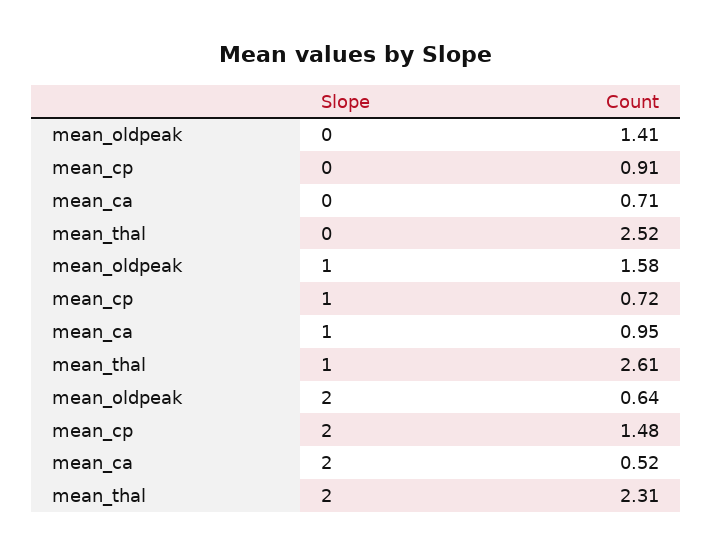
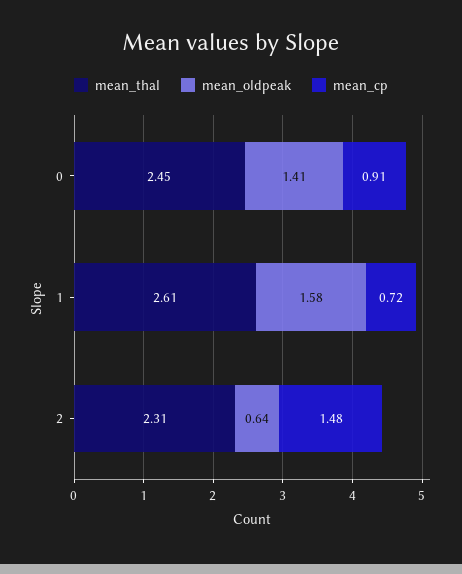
mean_ca, 0: 0.71 -> none
mean_thal, 0: 2.52 -> 2.45
mean_ca, 1: 0.95 -> none
mean_ca, 2: 0.52 -> none

